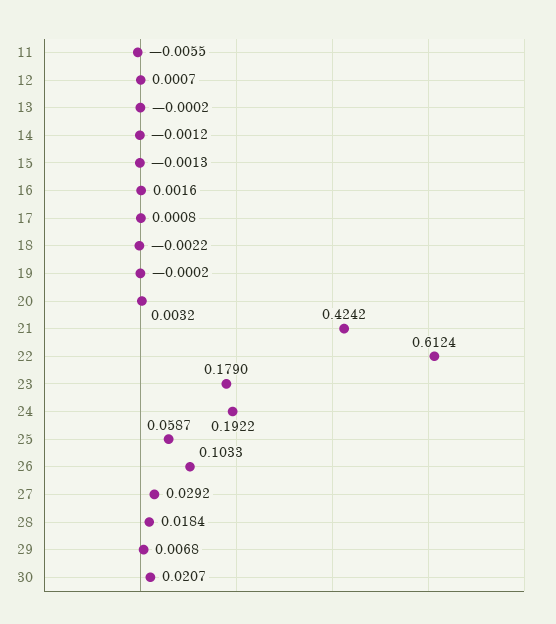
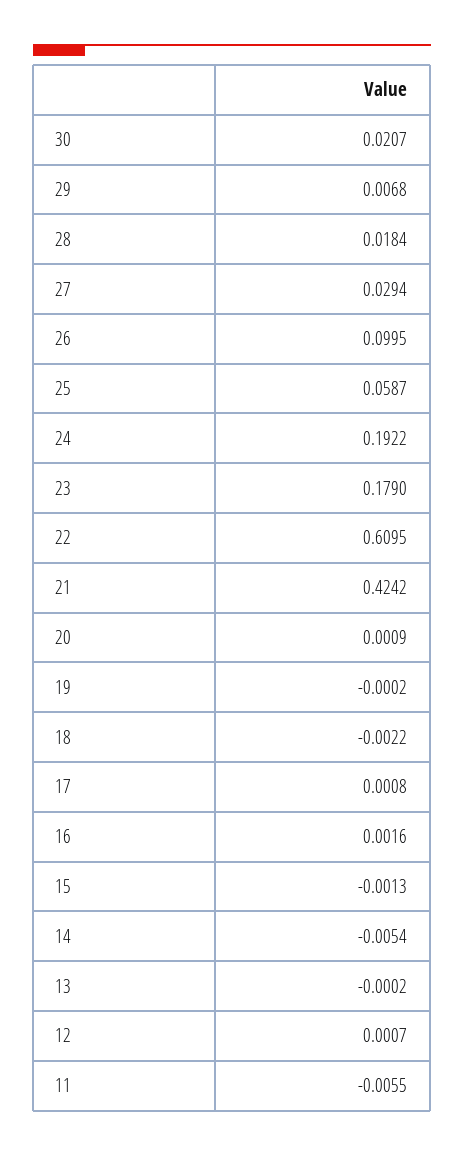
14: -0.0012 -> -0.0054
20: 0.0032 -> 0.0009
22: 0.6124 -> 0.6095
26: 0.1033 -> 0.0995
27: 0.0292 -> 0.0294

